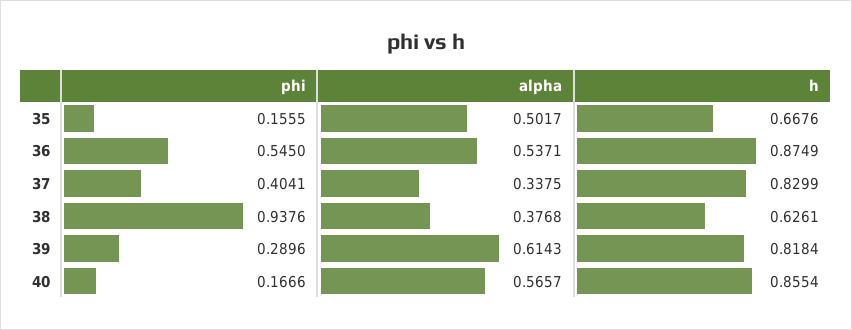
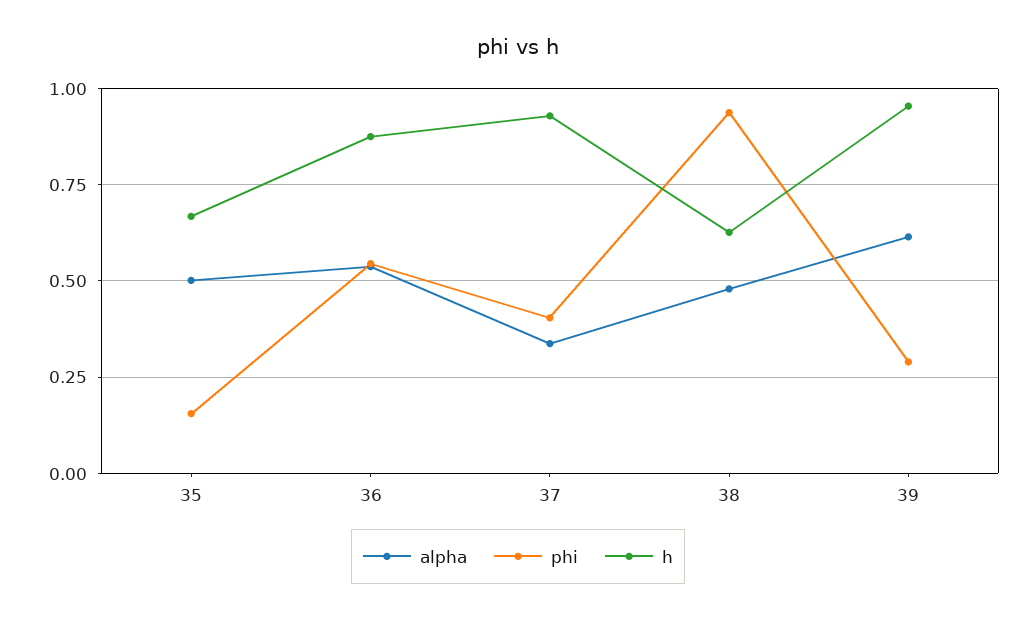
h, 37: 0.8299 -> 0.925
alpha, 38: 0.3768 -> 0.475
h, 39: 0.8184 -> 0.95
phi, 40: 0.1666 -> none
alpha, 40: 0.5657 -> none
h, 40: 0.8554 -> none

